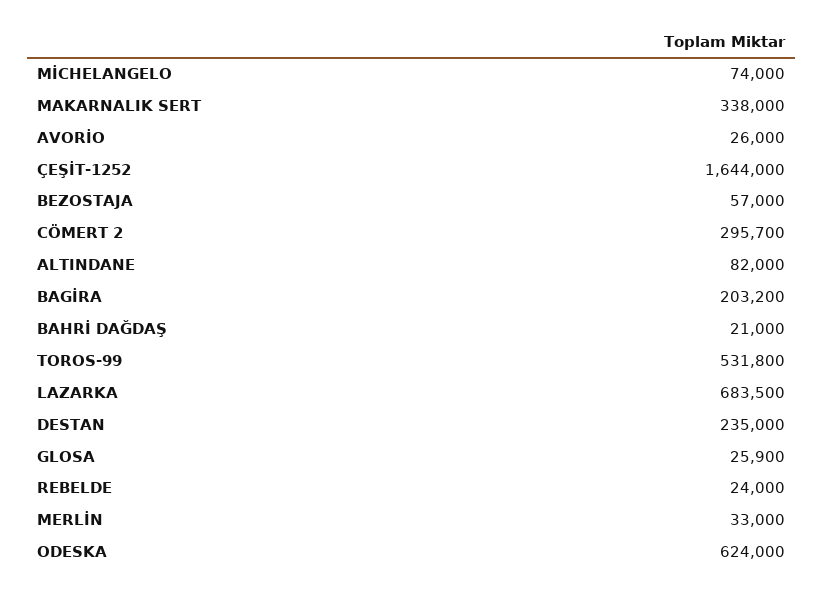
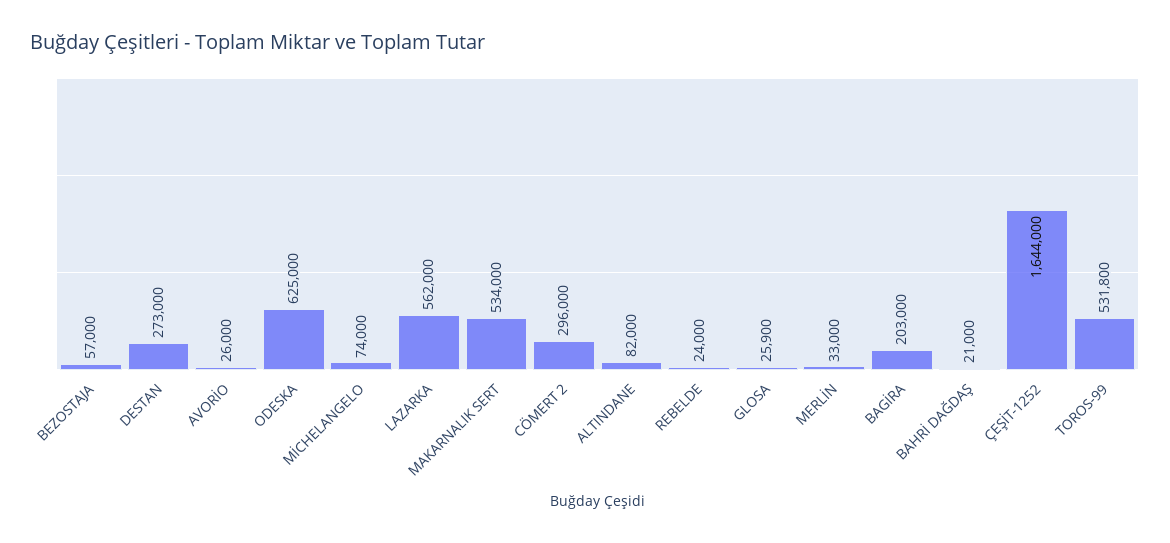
MAKARNALIK SERT: 338000 -> 534000
CÖMERT 2: 295700 -> 296000
BAGİRA: 203200 -> 203000
LAZARKA: 683500 -> 562000
DESTAN: 235000 -> 273000
ODESKA: 624000 -> 625000

